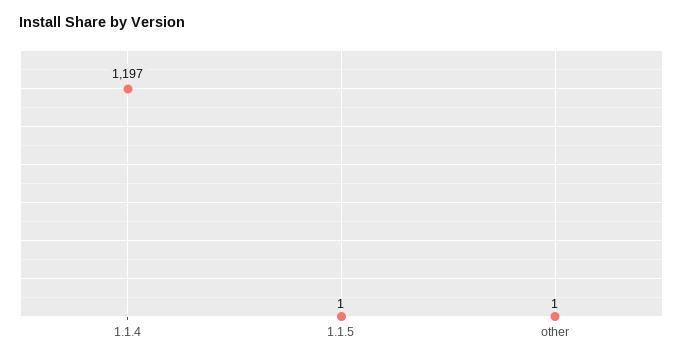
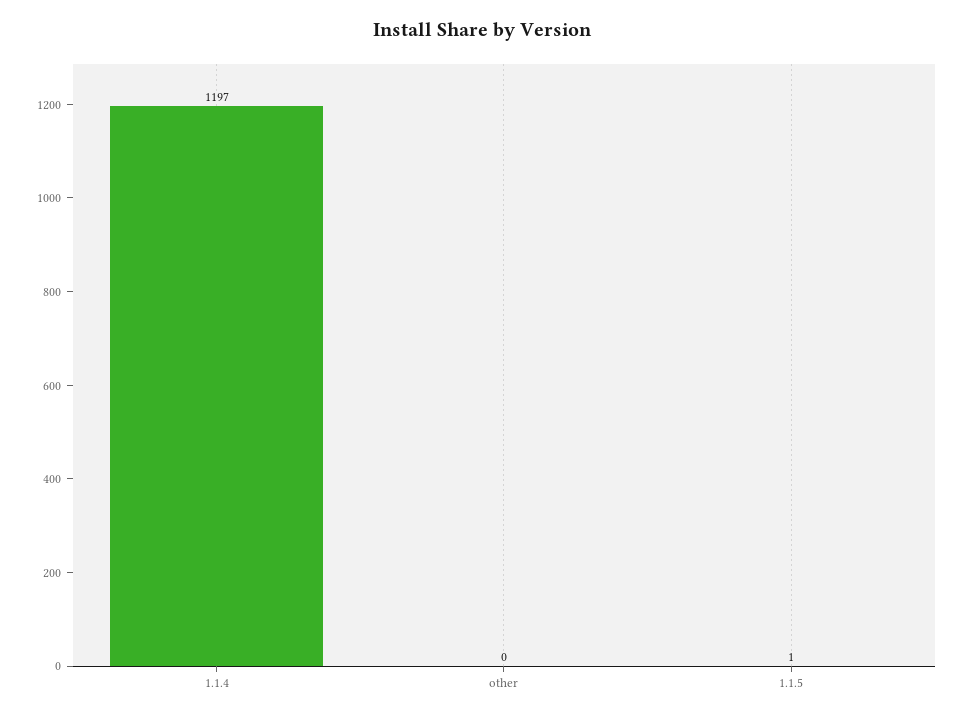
other: 1 -> 0

